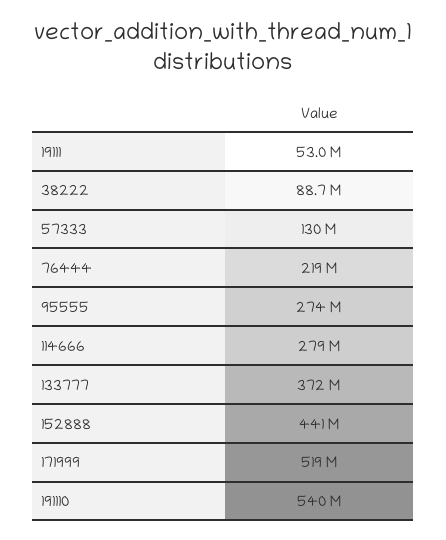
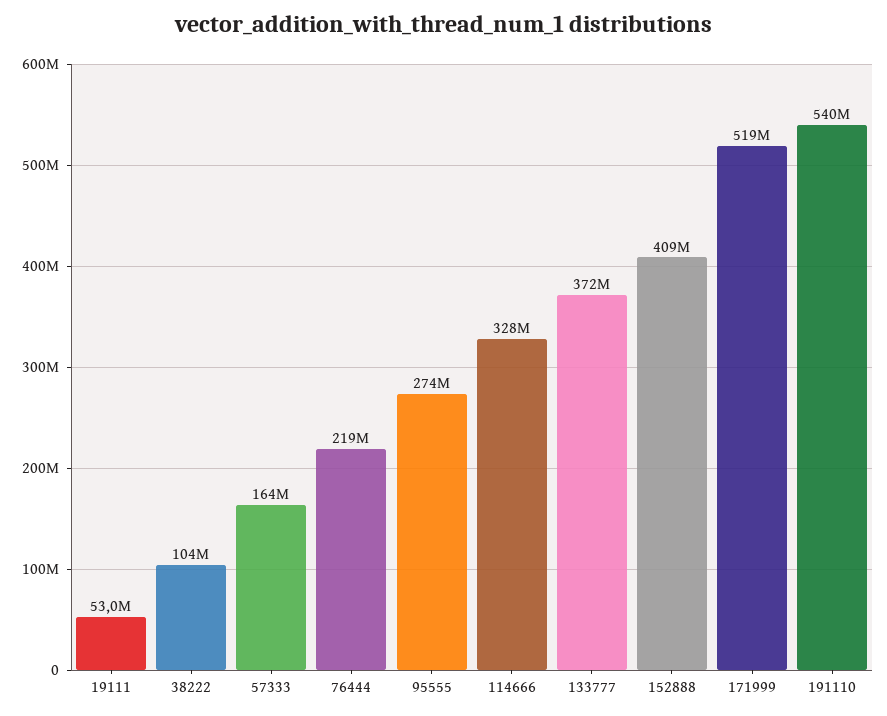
38222: 88700000 -> 104000000
57333: 130000000 -> 164000000
114666: 279000000 -> 328000000
152888: 441000000 -> 409000000

